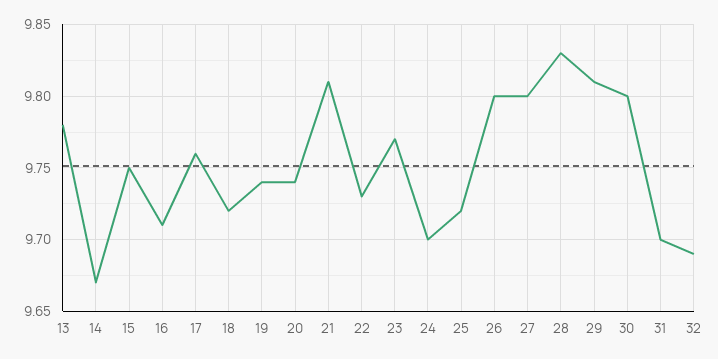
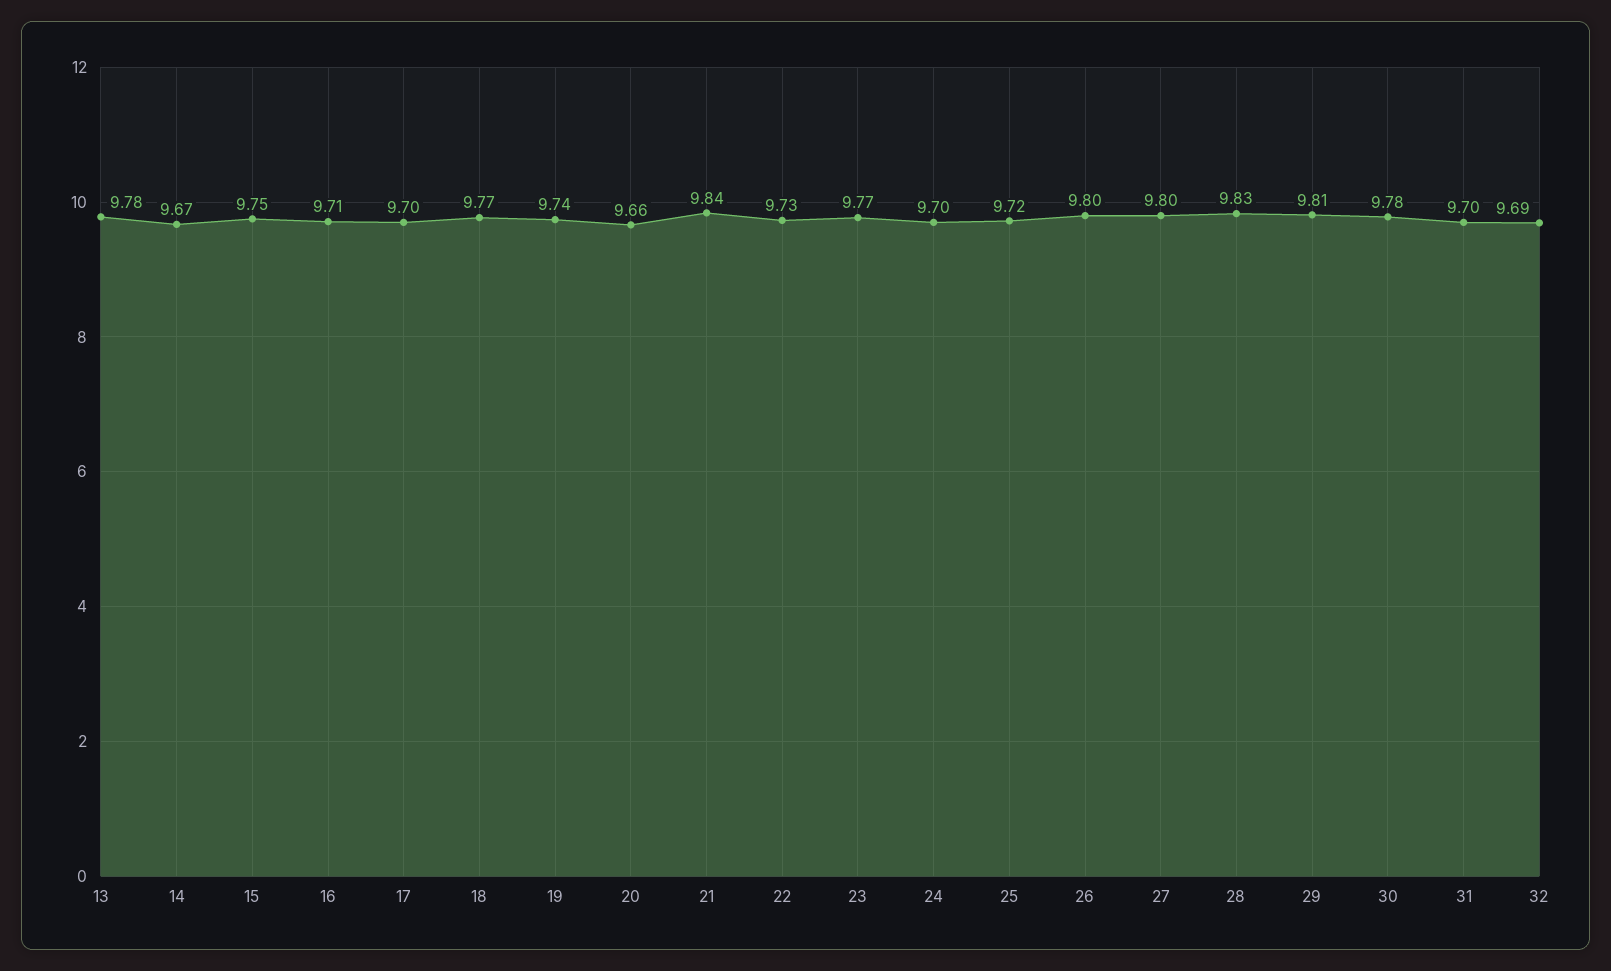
17: 9.76 -> 9.7
18: 9.72 -> 9.77
20: 9.74 -> 9.66
21: 9.81 -> 9.84
30: 9.8 -> 9.78

